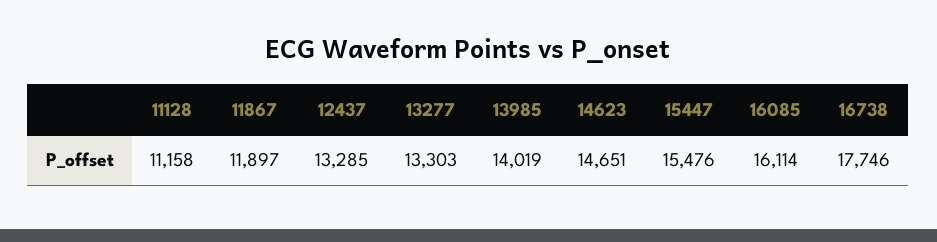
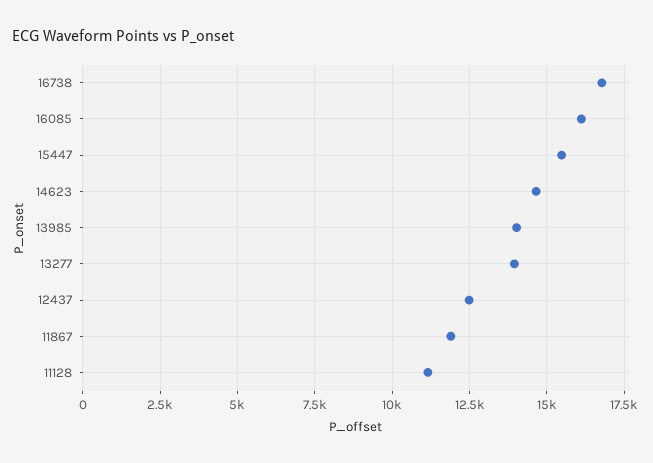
12437: 13285 -> 12500
13277: 13303 -> 14000
16738: 17746 -> 16750

